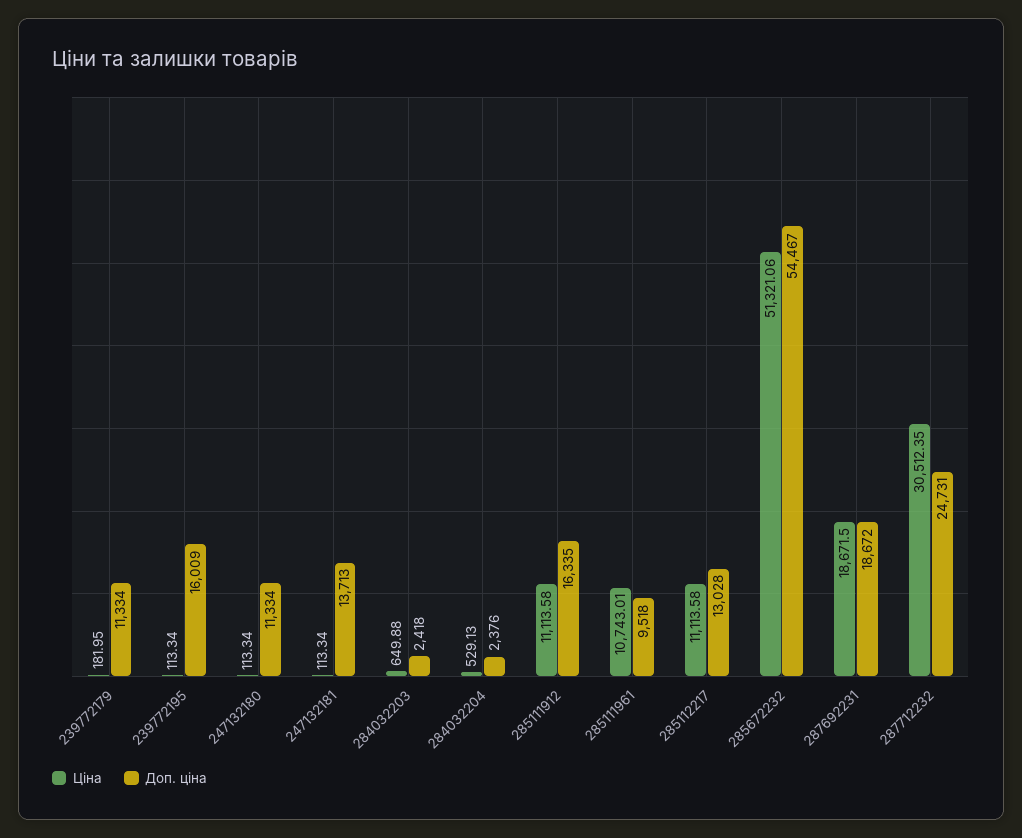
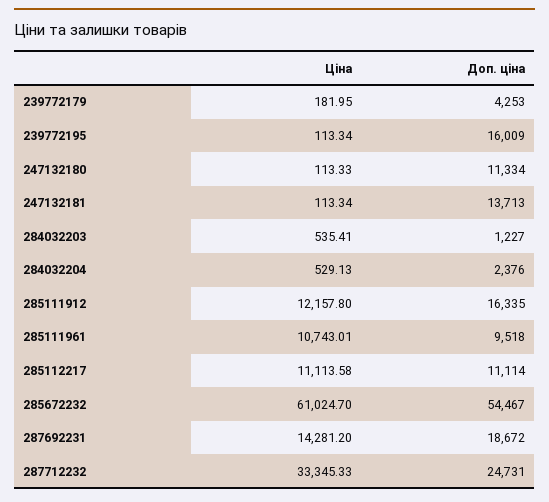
Доп. ціна, 239772179: 11334 -> 4253
Ціна, 247132180: 113.34 -> 113.33
Ціна, 284032203: 649.88 -> 535.41
Доп. ціна, 284032203: 2418 -> 1227
Ціна, 285111912: 11113.58 -> 12157.8
Доп. ціна, 285112217: 13028 -> 11114
Ціна, 285672232: 51321.06 -> 61024.7
Ціна, 287692231: 18671.5 -> 14281.2
Ціна, 287712232: 30512.35 -> 33345.33

